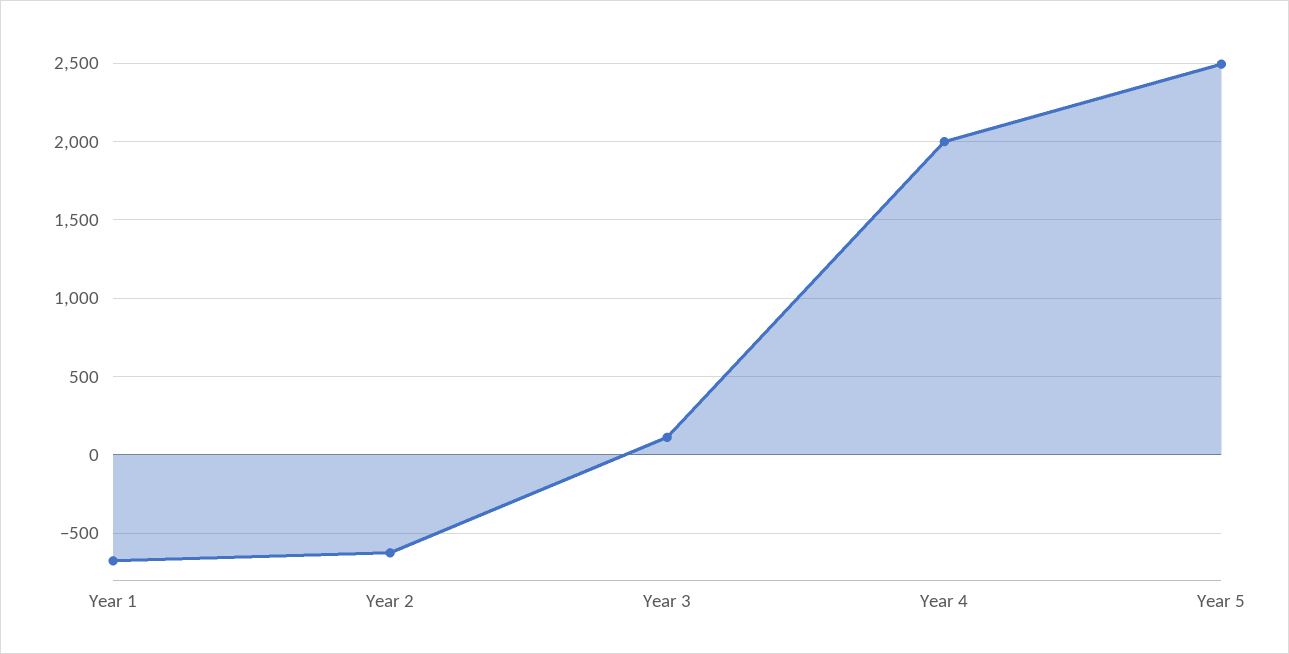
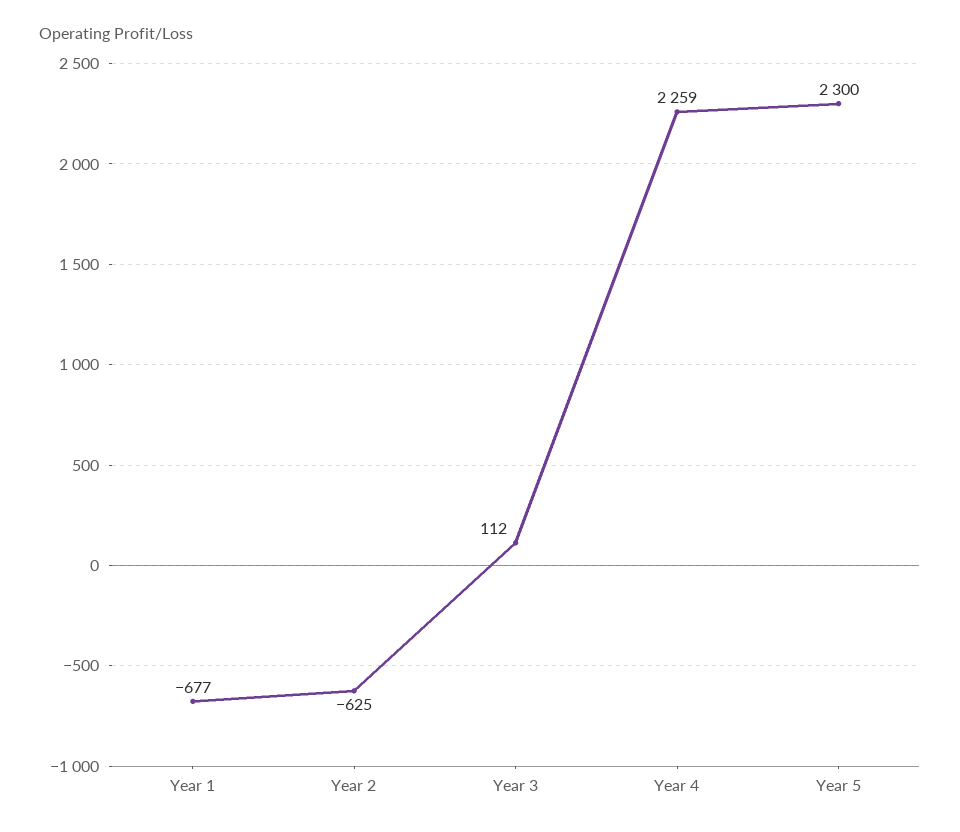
Year 4: 2000 -> 2259
Year 5: 2500 -> 2300

